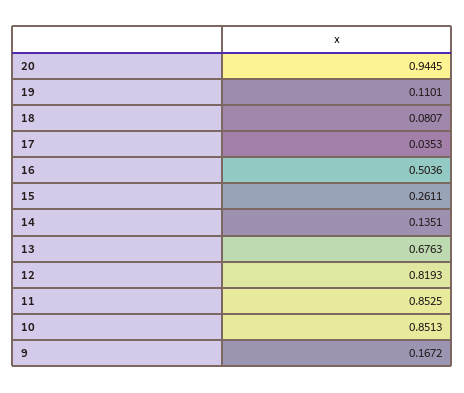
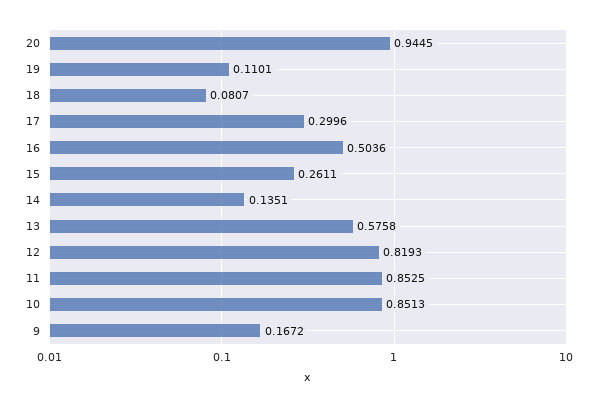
17: 0.0353 -> 0.2996
13: 0.6763 -> 0.5758

